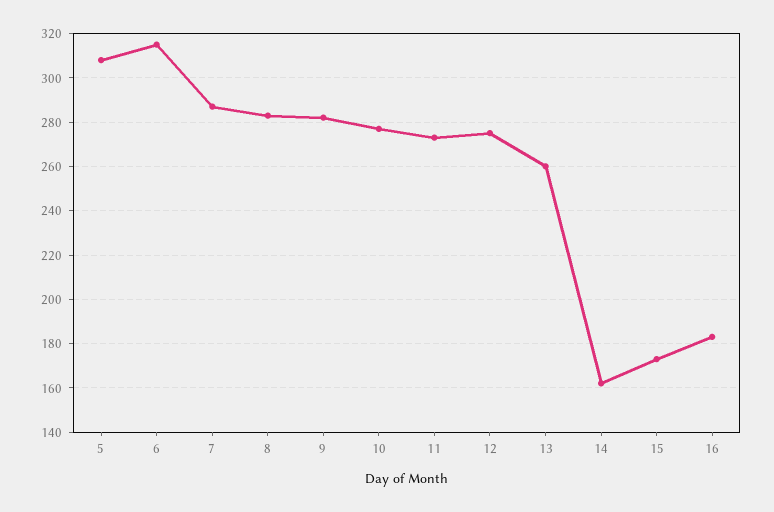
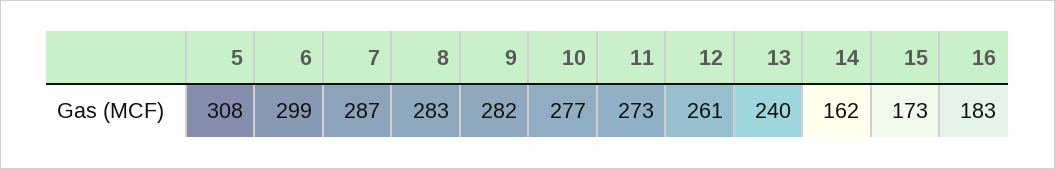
6: 315 -> 299
12: 275 -> 261
13: 260 -> 240

